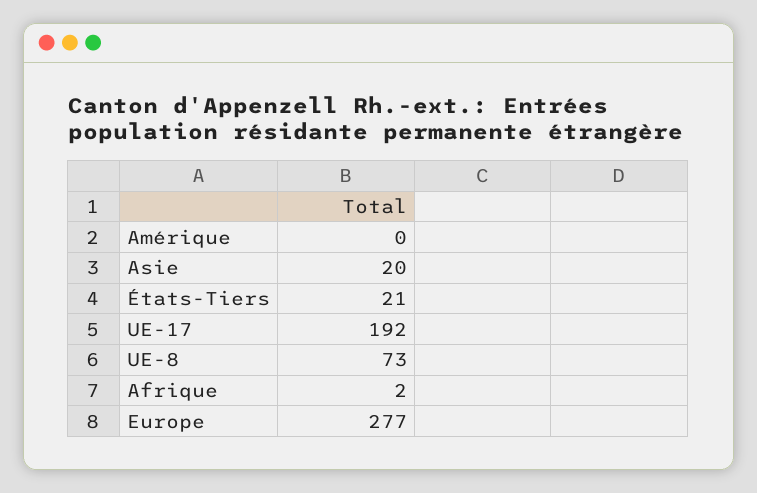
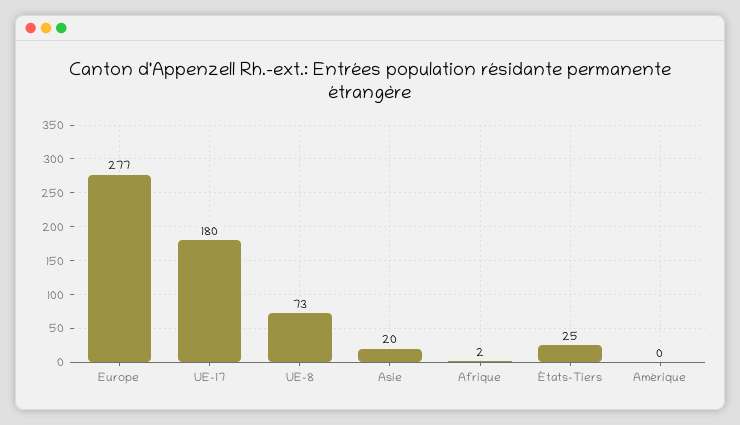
États-Tiers: 21 -> 25
UE-17: 192 -> 180

